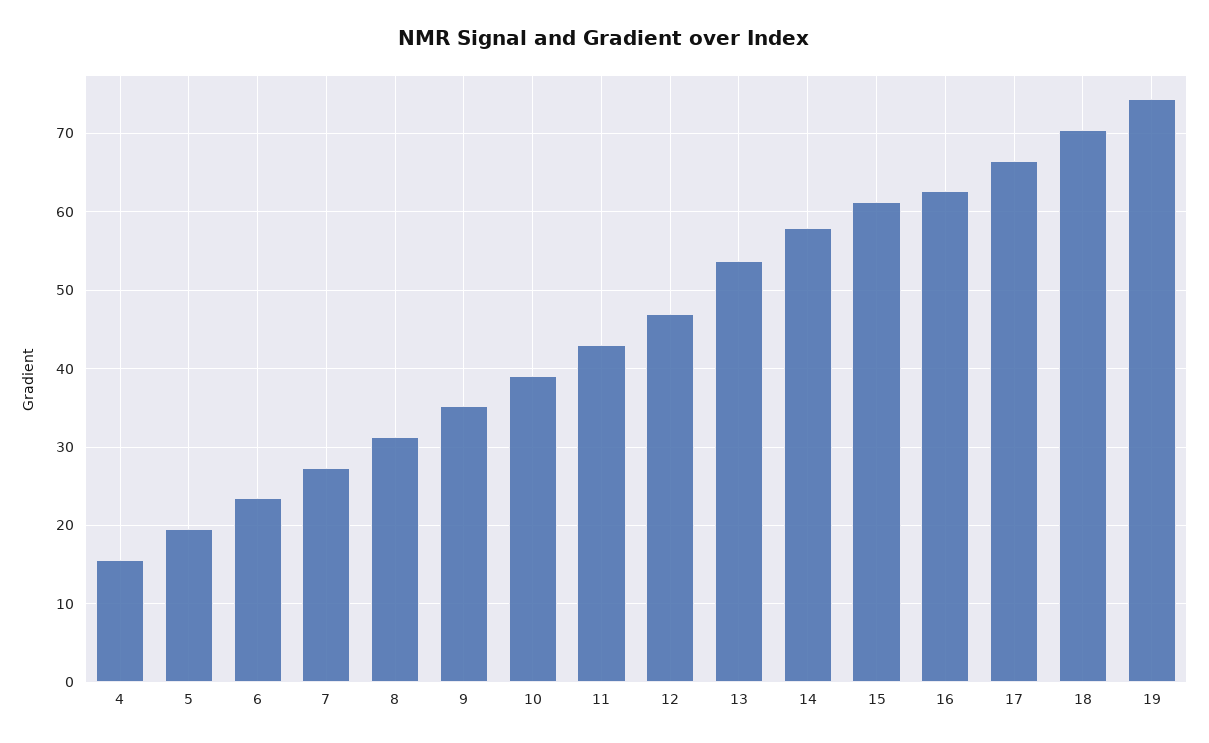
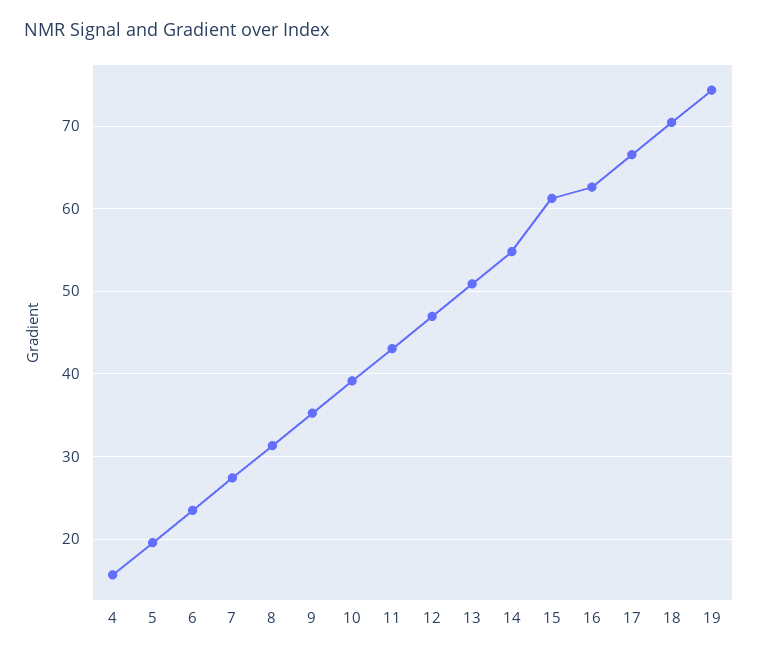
13: 54 -> 51
14: 58 -> 55

